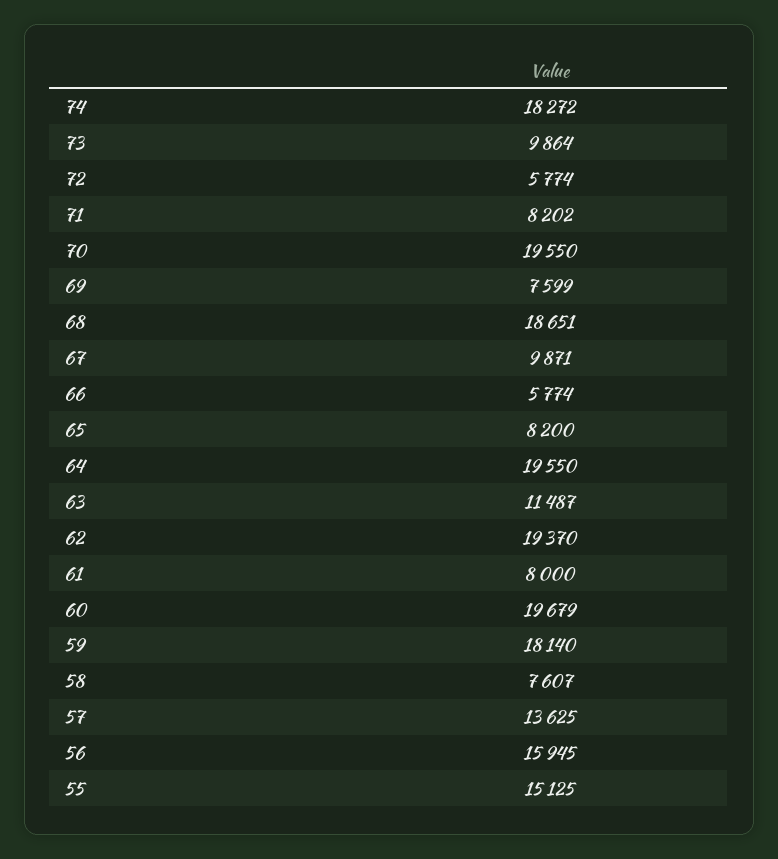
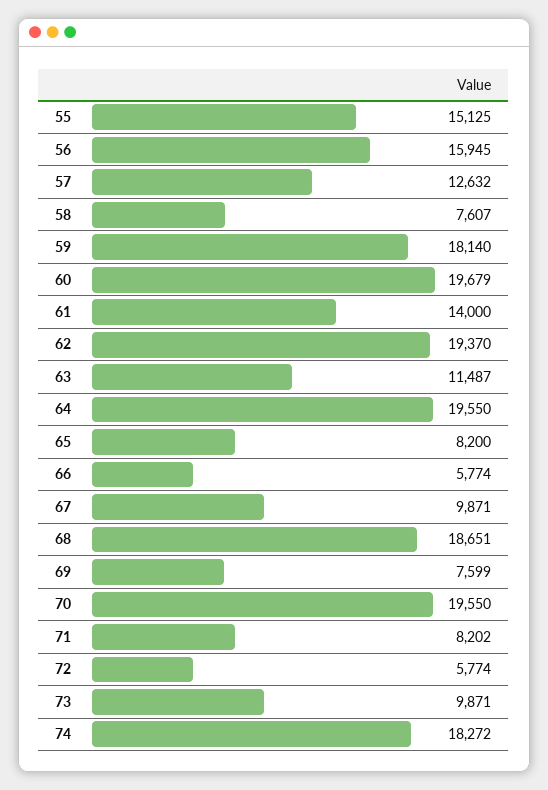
73: 9864 -> 9871
61: 8000 -> 14000
57: 13625 -> 12632

